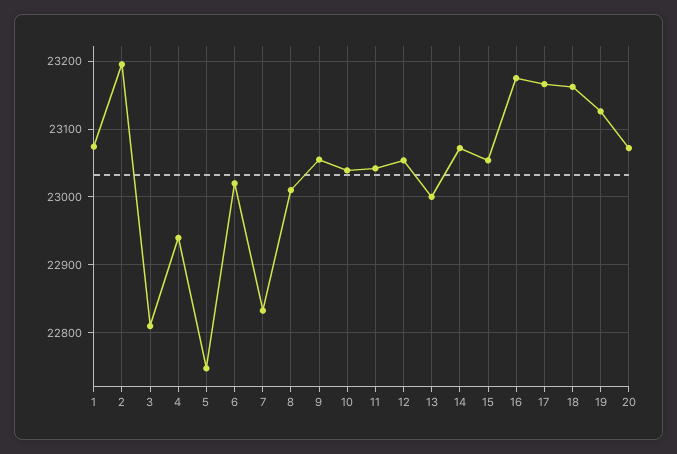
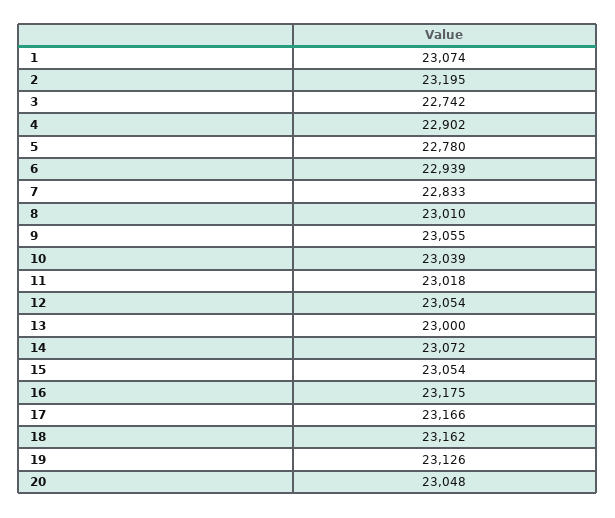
3: 22810 -> 22742
4: 22940 -> 22902
5: 22750 -> 22780
6: 23020 -> 22939
11: 23040 -> 23018
20: 23070 -> 23048

